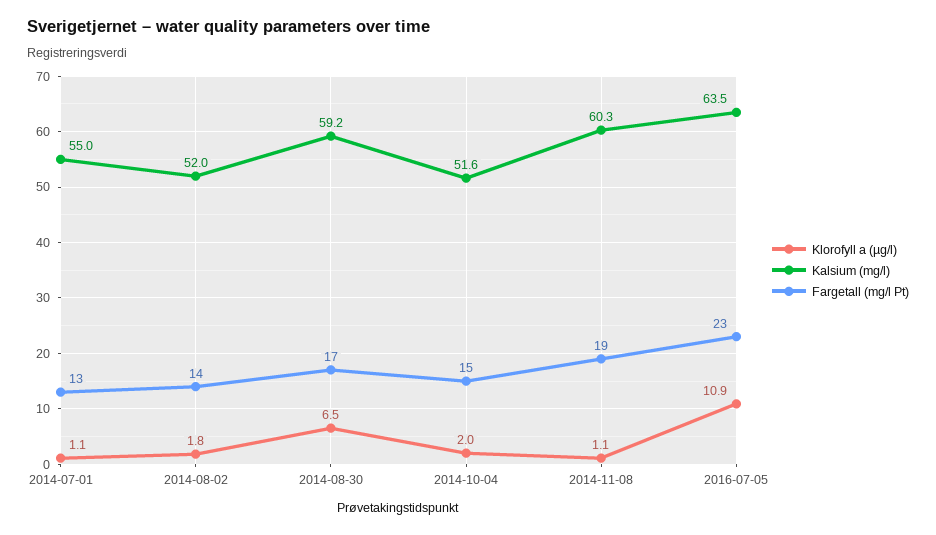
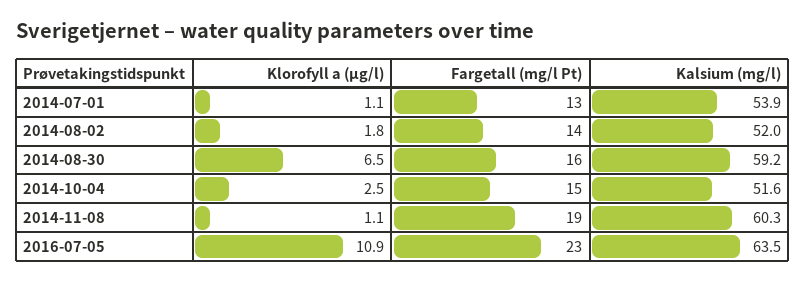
Kalsium (mg/l), 2014-07-01: 55 -> 53.9
Fargetall (mg/l Pt), 2014-08-30: 17 -> 16
Klorofyll a (µg/l), 2014-10-04: 2 -> 2.5

